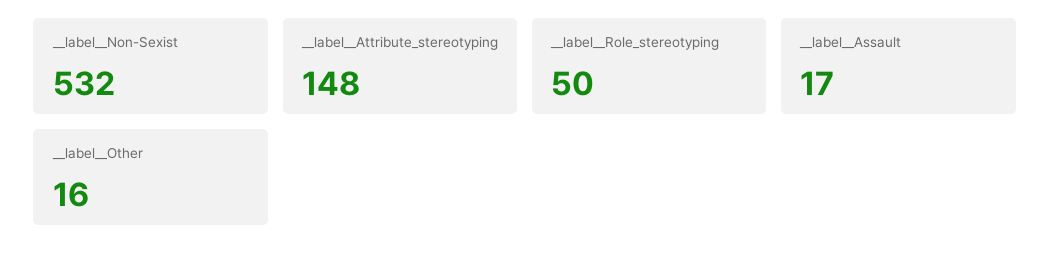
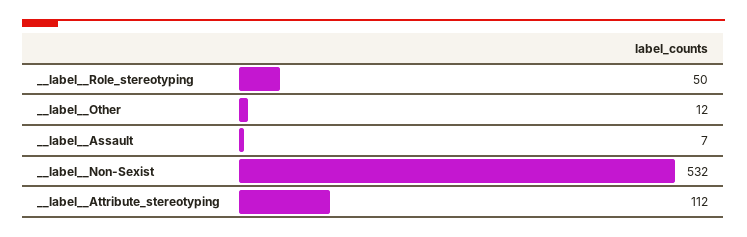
__label__Attribute_stereotyping: 148 -> 112
__label__Assault: 17 -> 7
__label__Other: 16 -> 12

